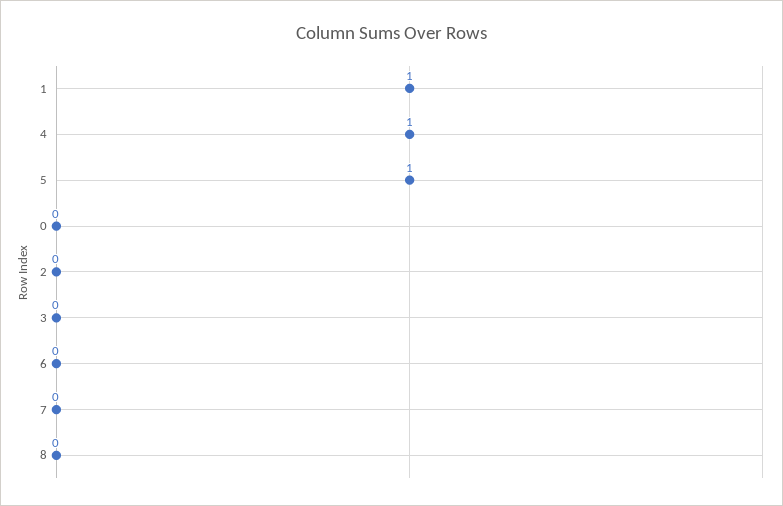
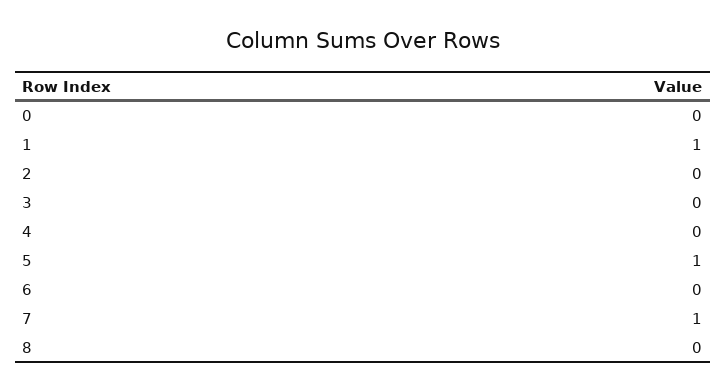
4: 1 -> 0
7: 0 -> 1

